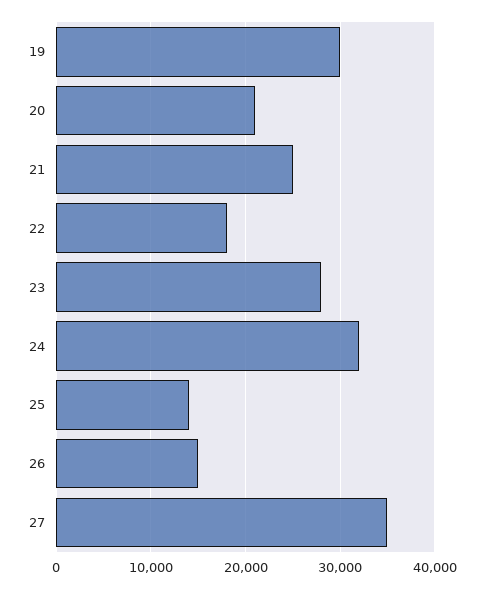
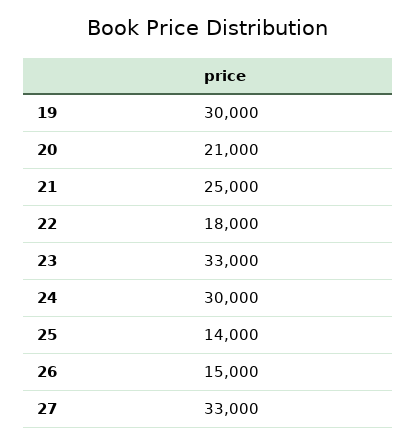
23: 28000 -> 33000
24: 32000 -> 30000
27: 35000 -> 33000

